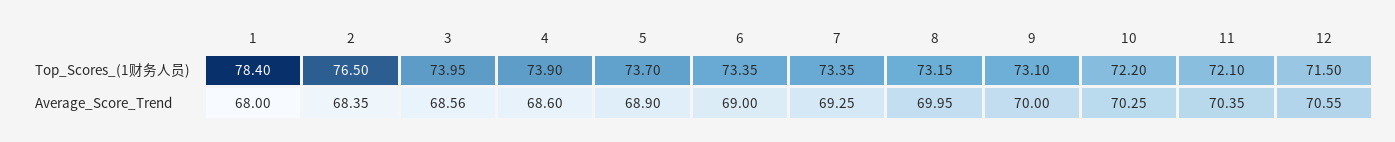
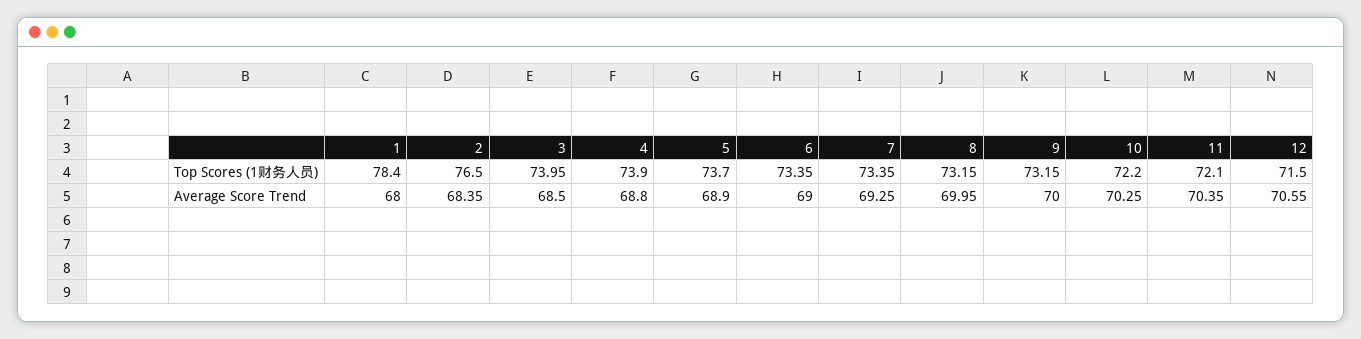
9, Top_Scores_(1财务人员): 73.1 -> 73.15
3, Average_Score_Trend: 68.56 -> 68.5
4, Average_Score_Trend: 68.6 -> 68.8

